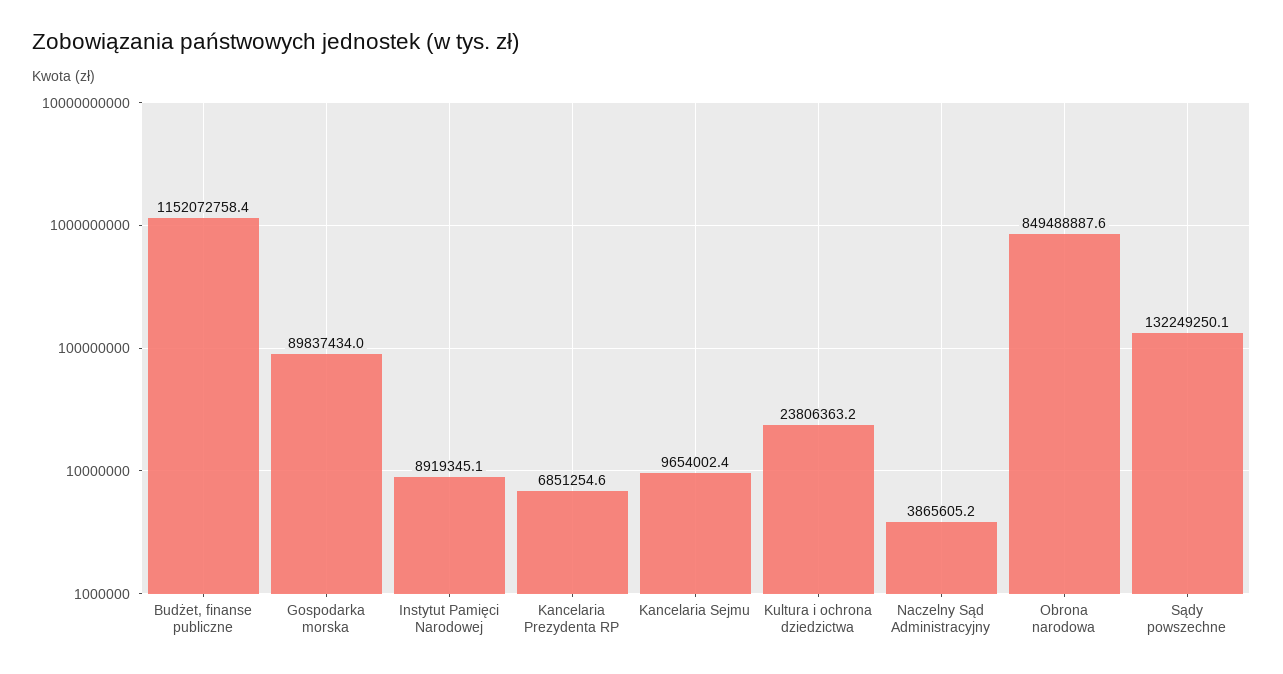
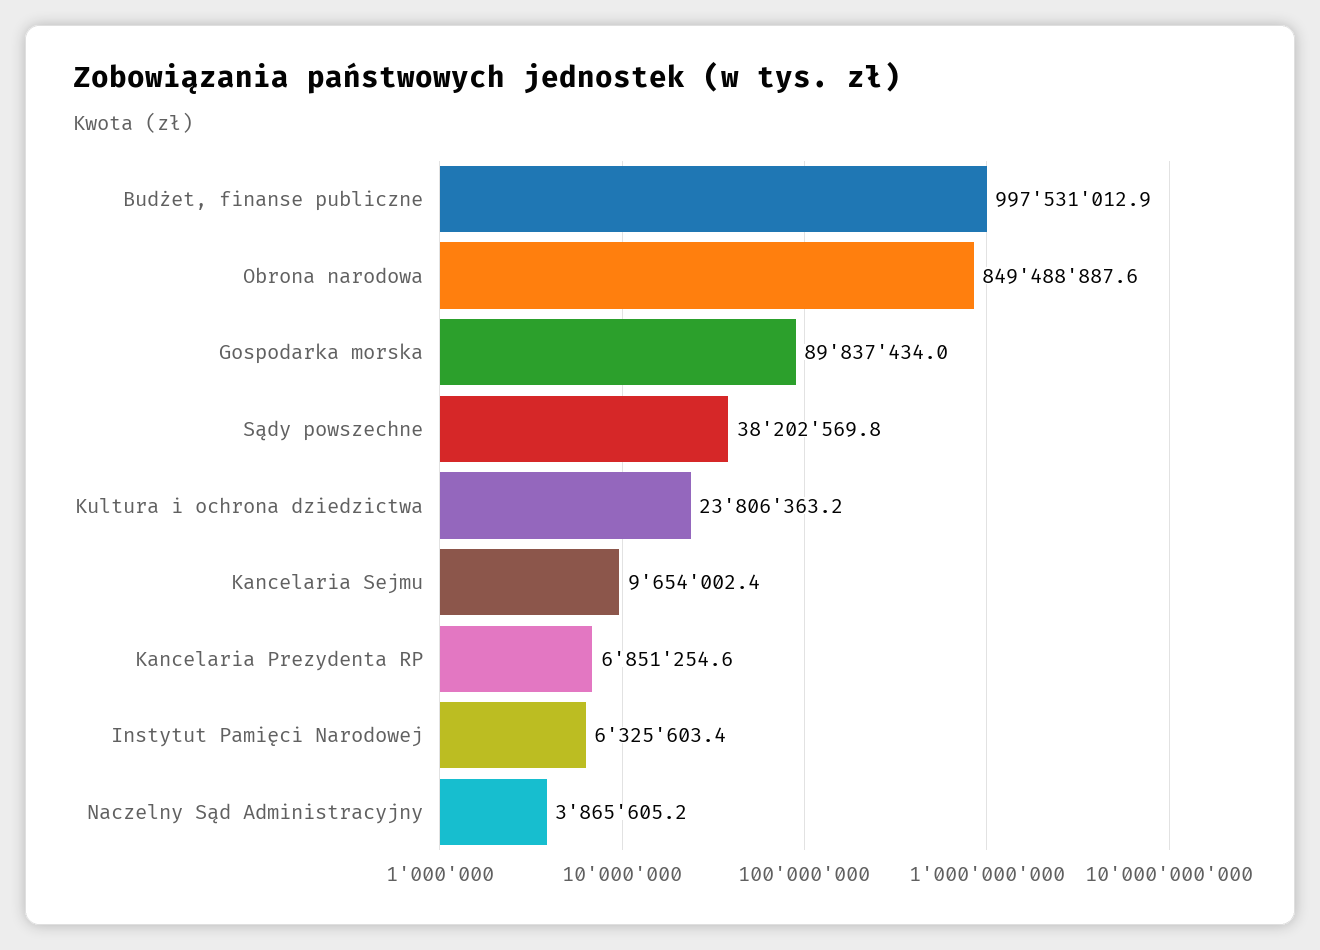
Budżet, finanse publiczne: 1152072758.4 -> 997531012.9
Instytut Pamięci Narodowej: 8919345.1 -> 6325603.4
Sądy powszechne: 132249250.1 -> 38202569.8

